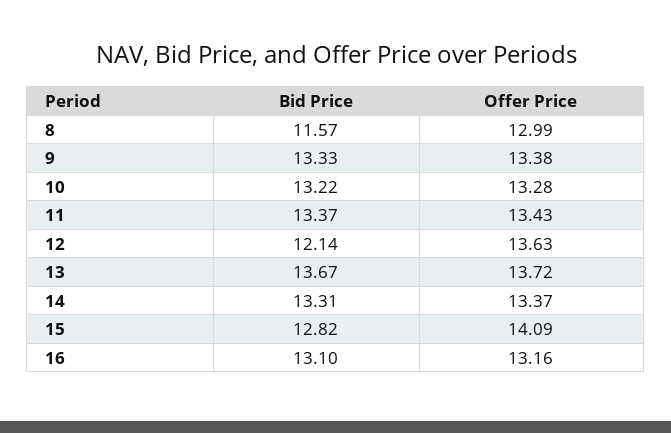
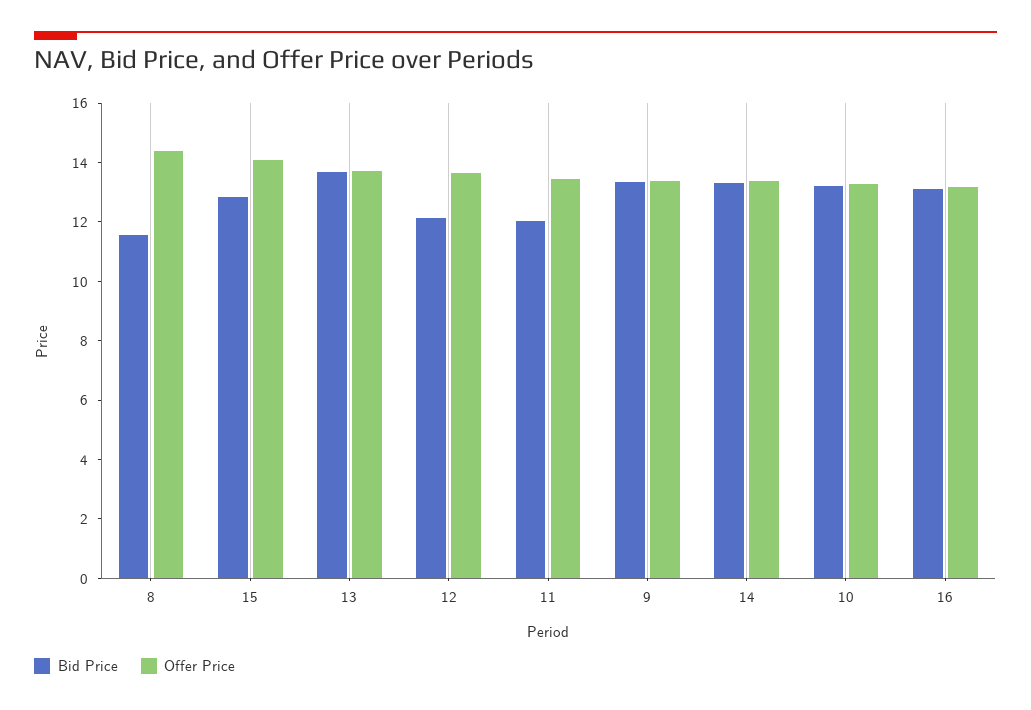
Offer Price, 8: 12.99 -> 14.5
Bid Price, 11: 13.37 -> 12

